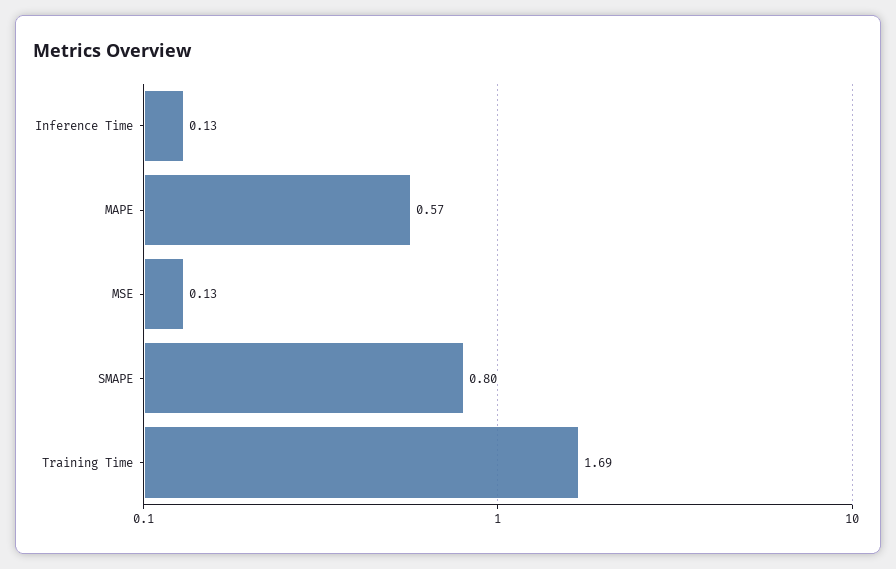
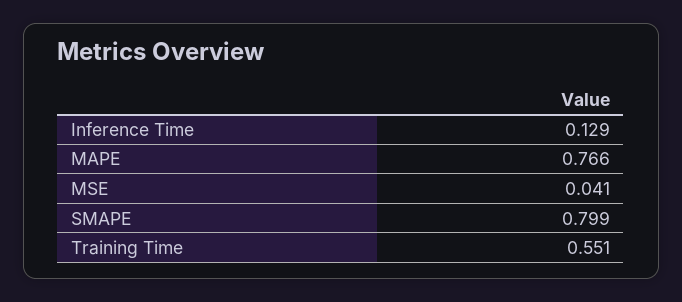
MAPE: 0.57 -> 0.766
MSE: 0.13 -> 0.041
Training Time: 1.69 -> 0.551

